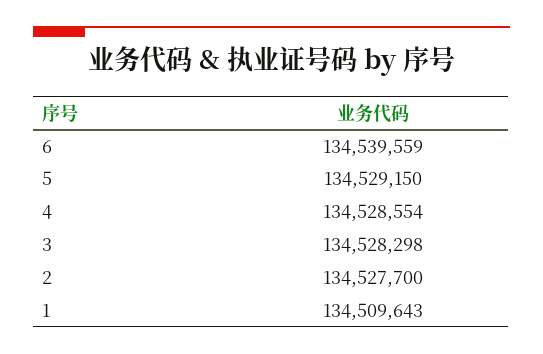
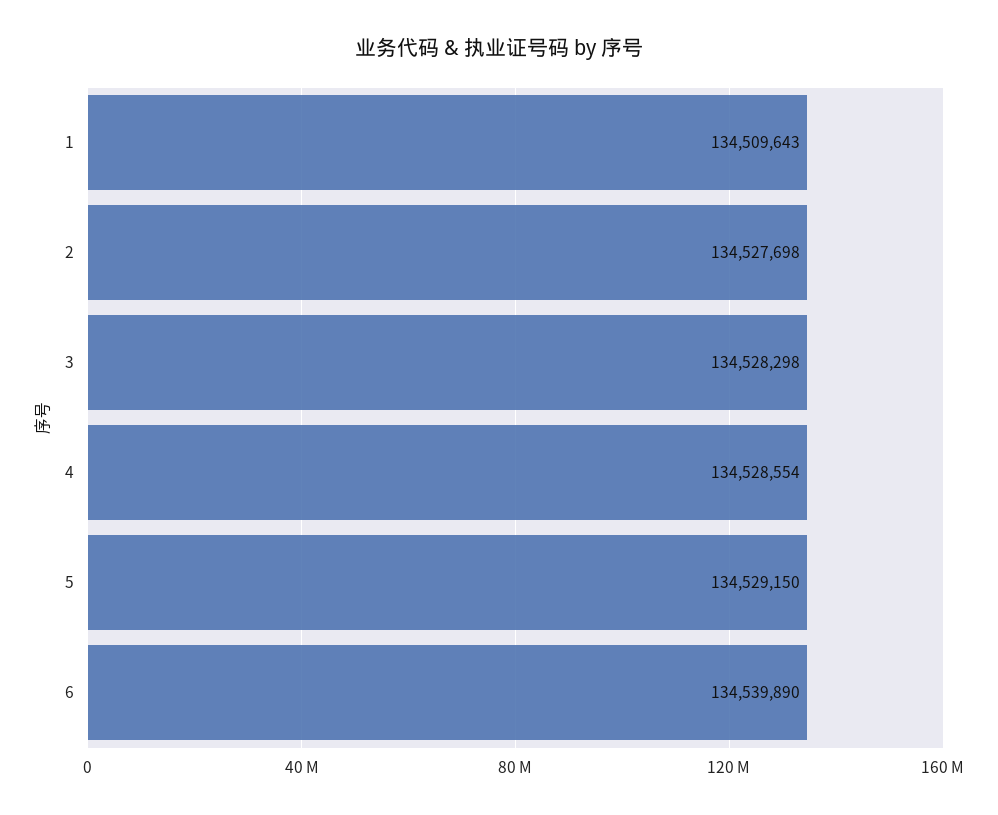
6: 134539559 -> 134539890
2: 134527700 -> 134527698

